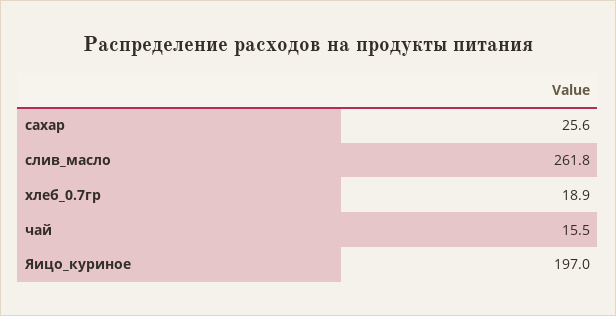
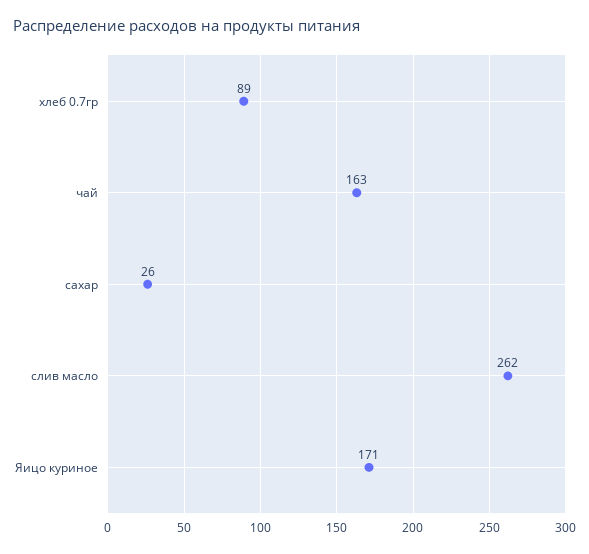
хлеб_0.7гр: 18.9 -> 89
чай: 15.5 -> 163
Яицо_куриное: 197 -> 171

